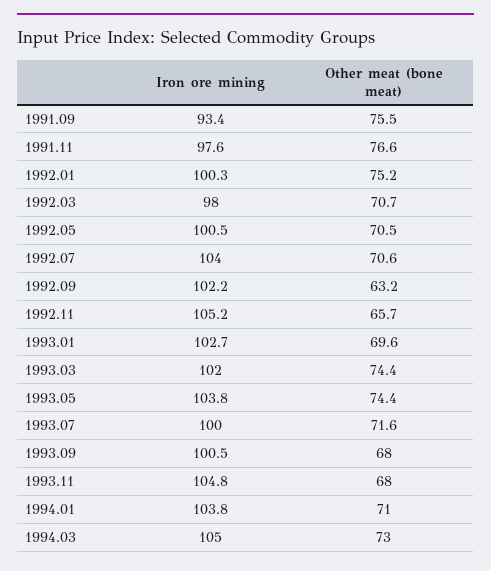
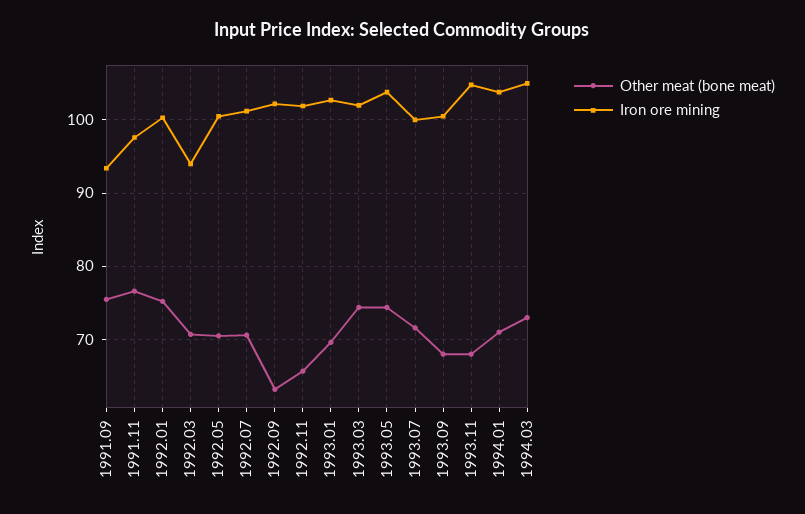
Iron ore mining, 1992.03: 98 -> 94
Iron ore mining, 1992.07: 104 -> 101
Iron ore mining, 1992.11: 105.2 -> 102

